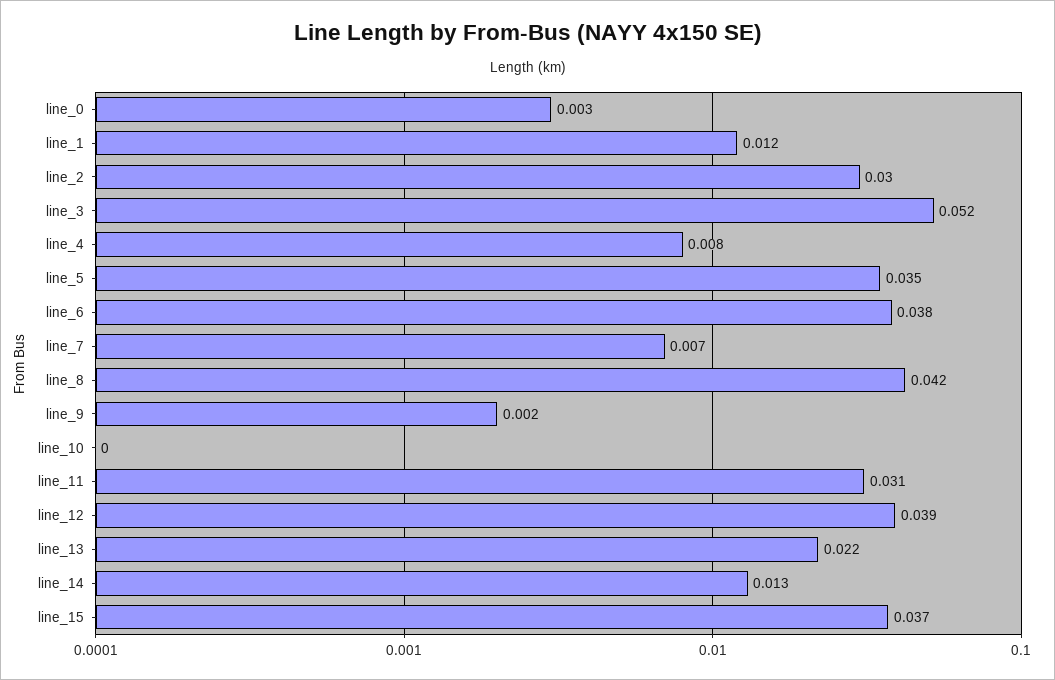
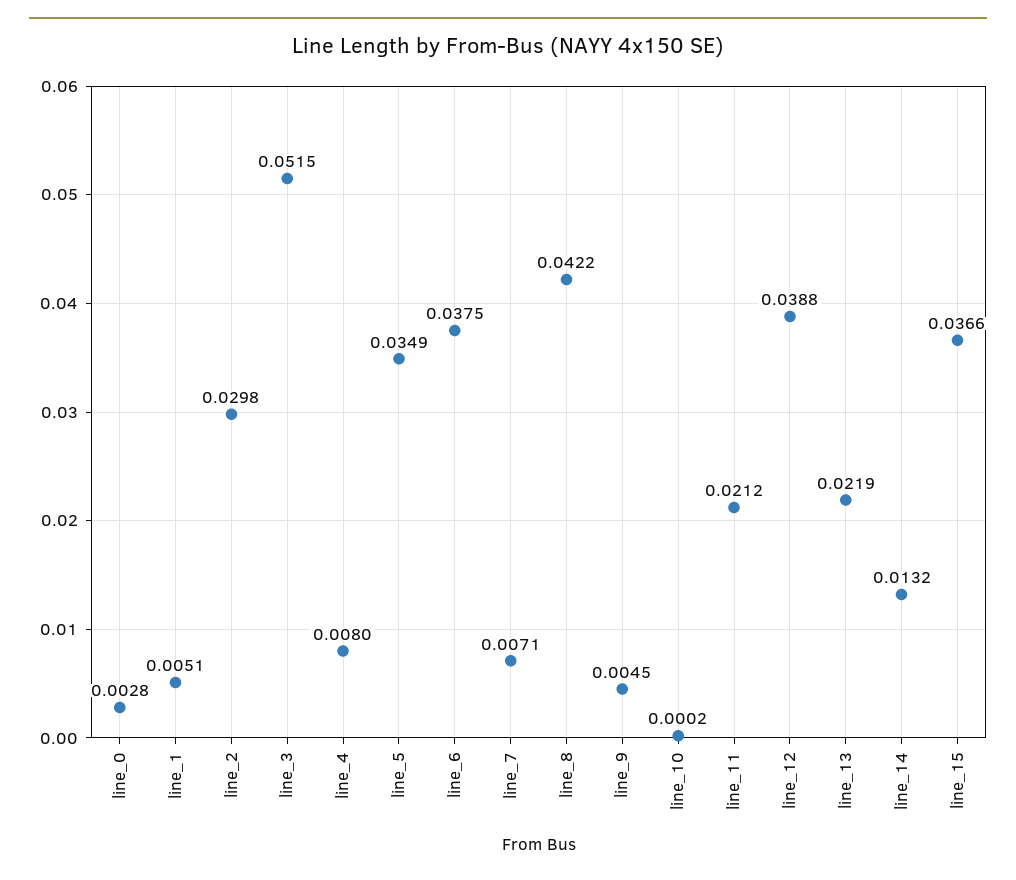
line_1: 0.012 -> 0.0051
line_9: 0.002 -> 0.0045
line_11: 0.031 -> 0.0212

